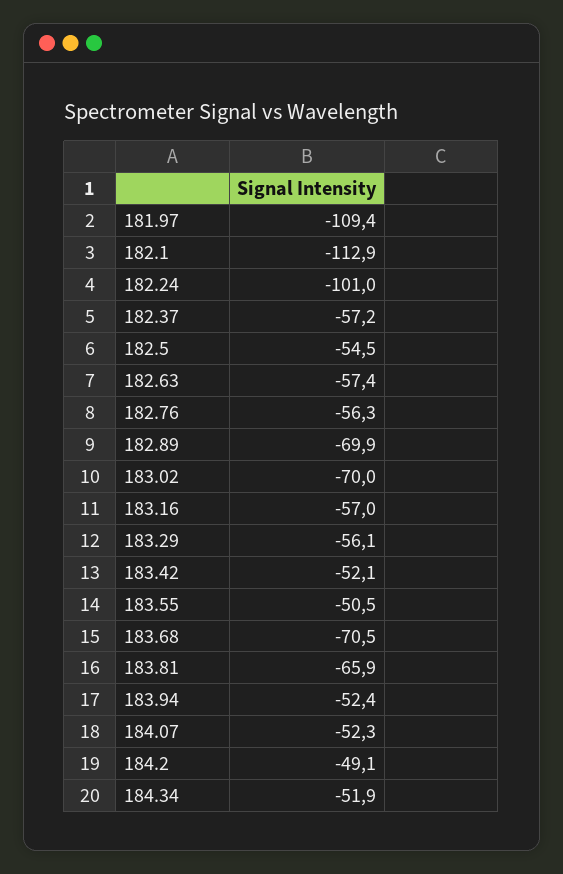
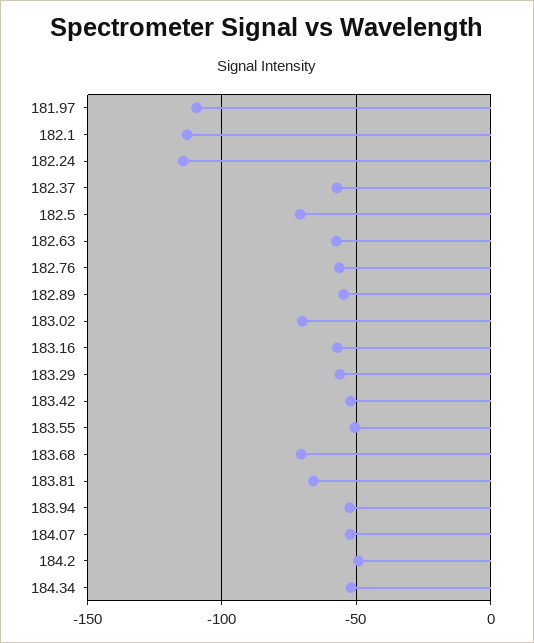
182.24: -101 -> -115
182.5: -54.5 -> -70
182.89: -69.9 -> -55

